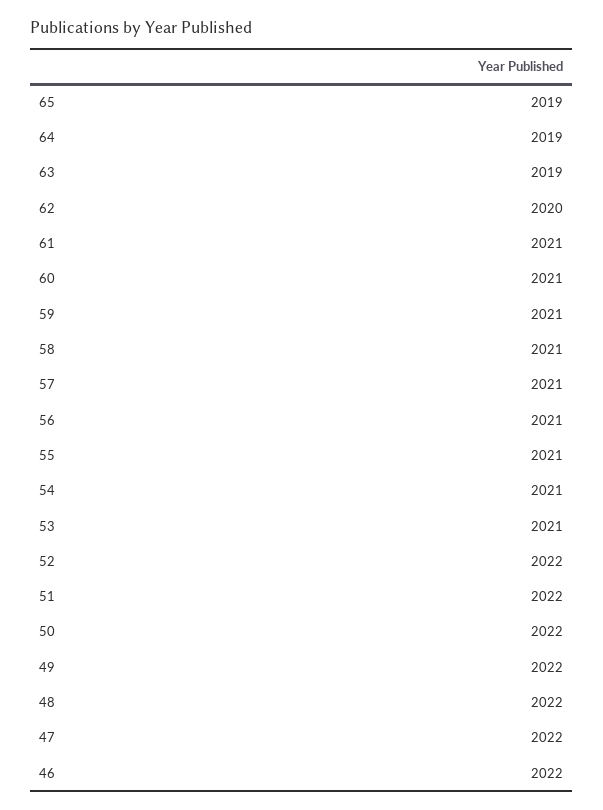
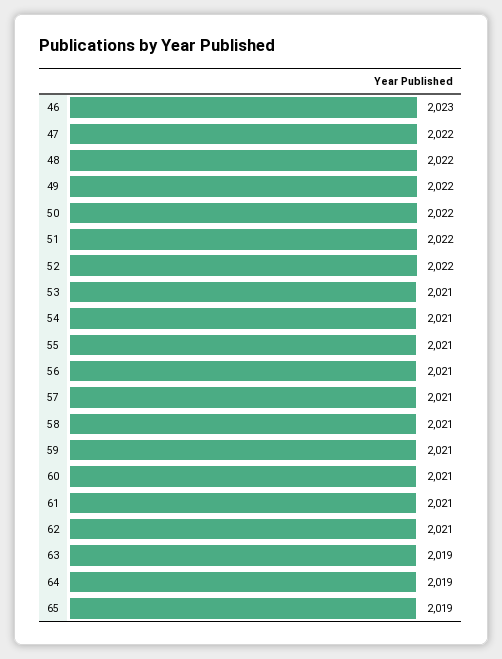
62: 2020 -> 2021
46: 2022 -> 2023

